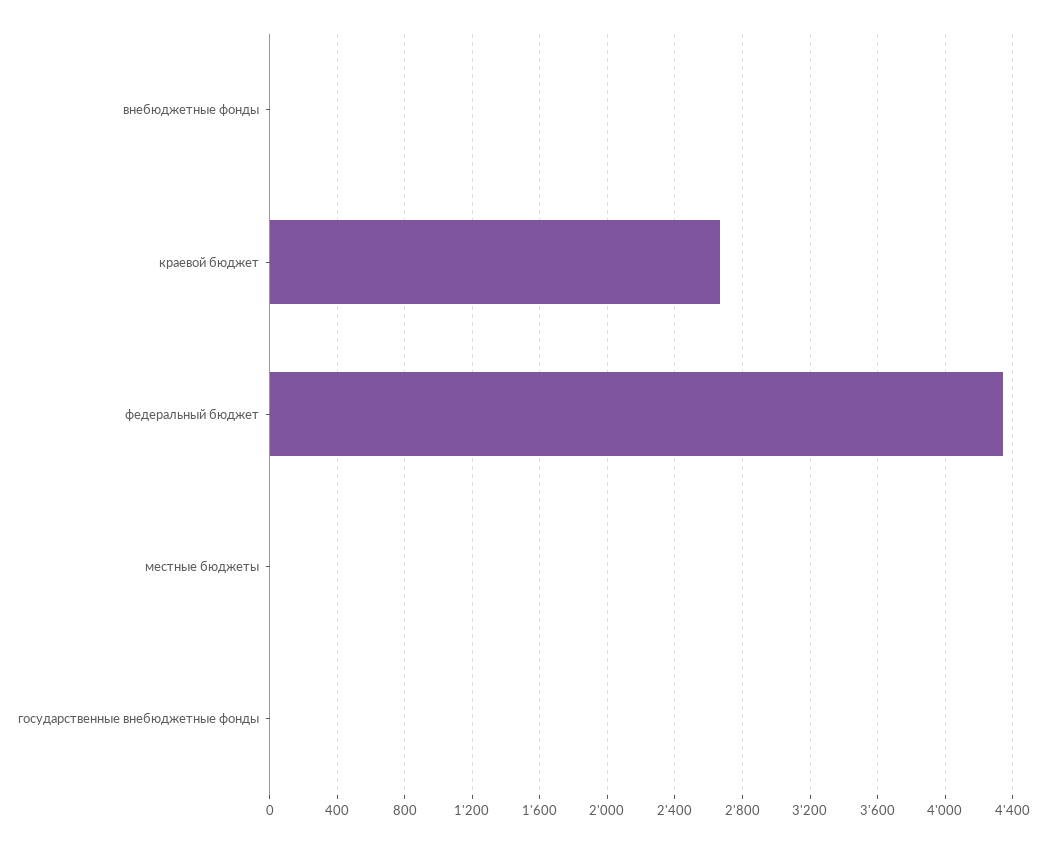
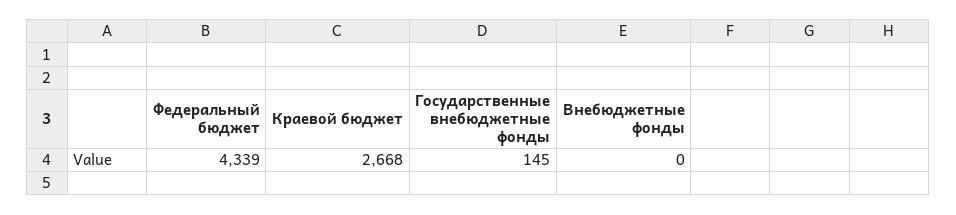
местные бюджеты: 0 -> none
государственные внебюджетные фонды: 0 -> 145

